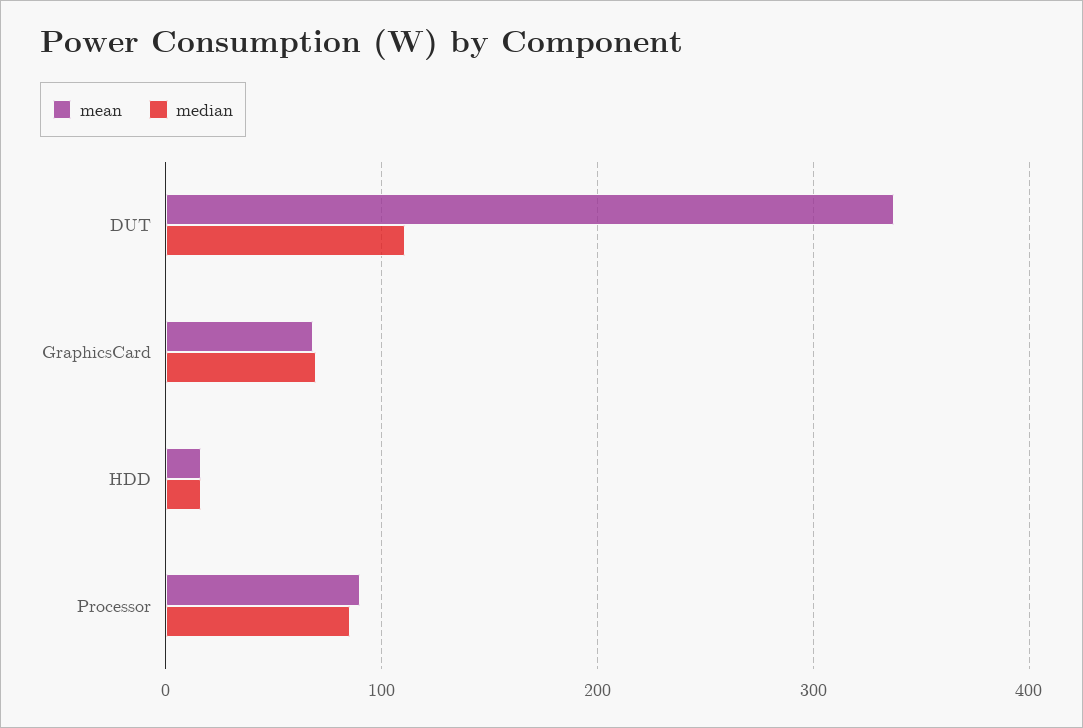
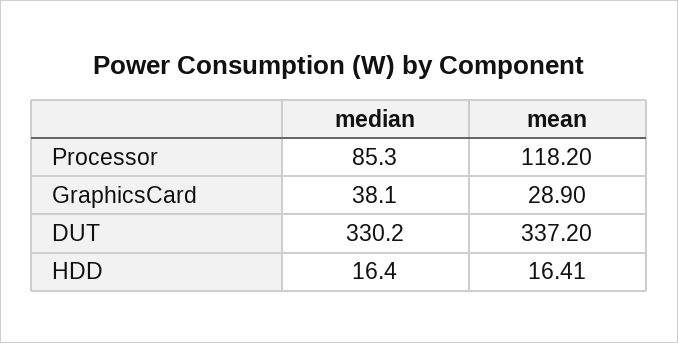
median, DUT: 110 -> 330.2
mean, GraphicsCard: 70 -> 28.9
median, GraphicsCard: 70 -> 38.1
mean, Processor: 90 -> 118.2

